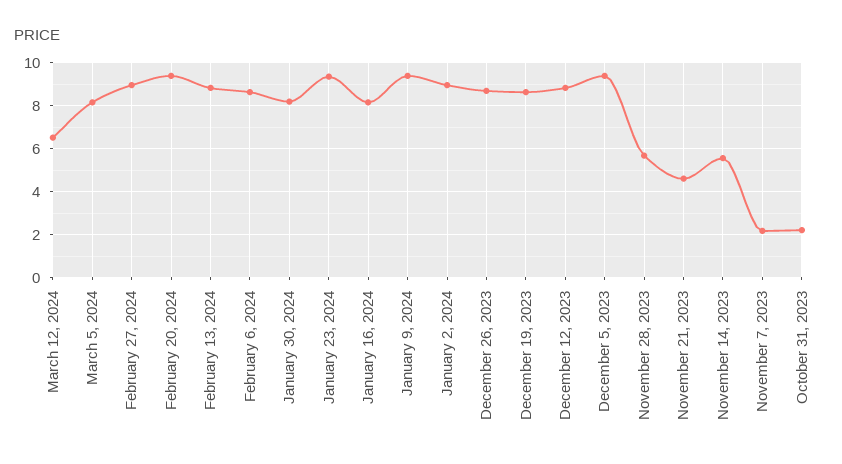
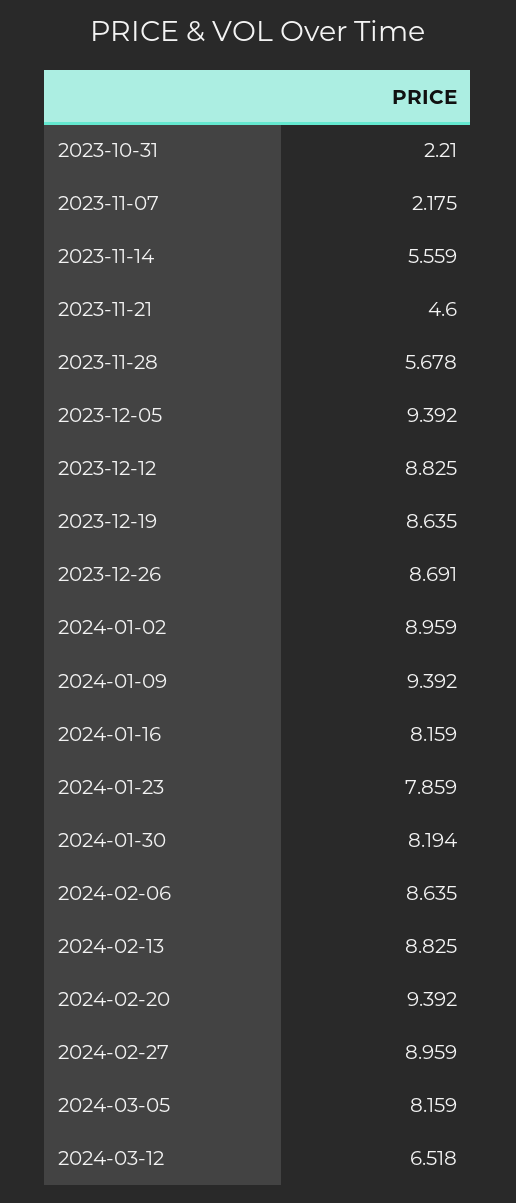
January 23, 2024: 9.5 -> 7.859

